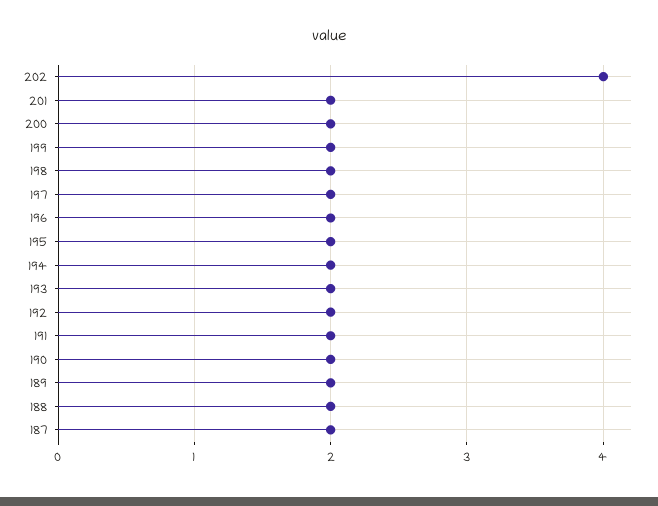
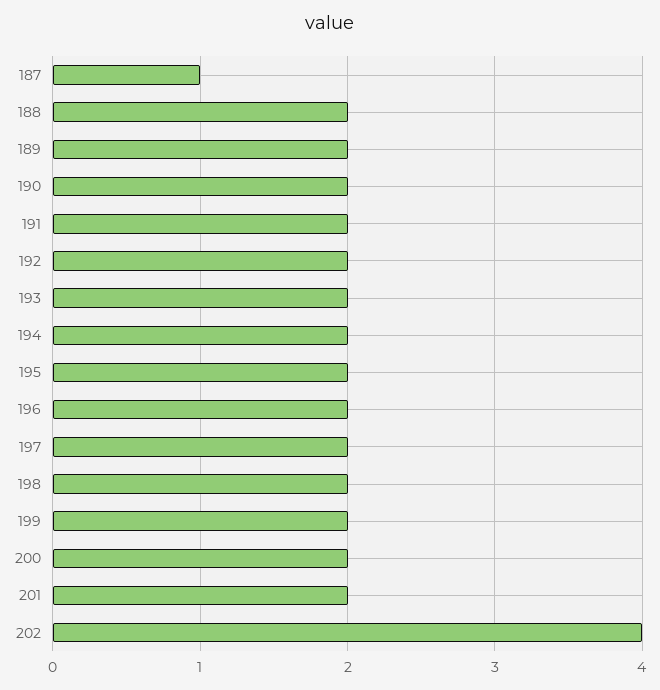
187: 2 -> 1

